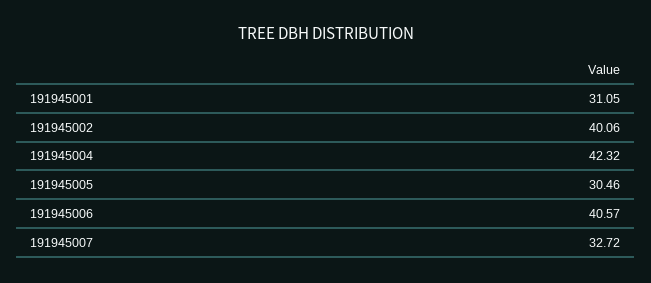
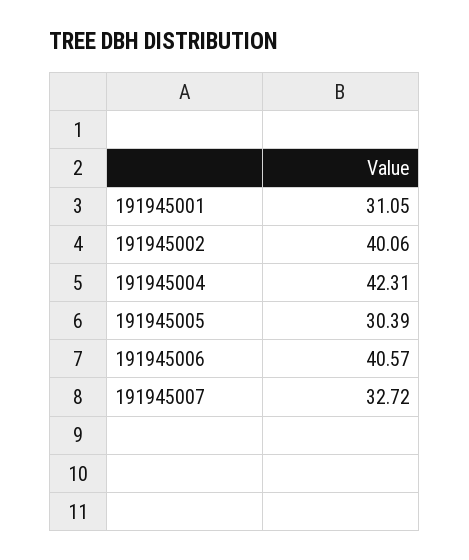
191945004: 42.32 -> 42.31
191945005: 30.46 -> 30.39

